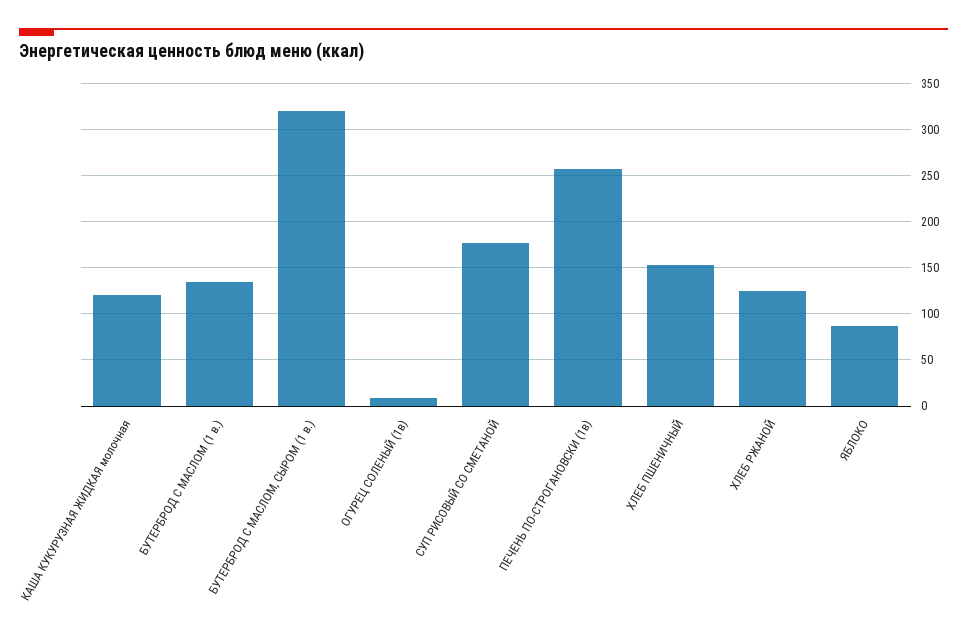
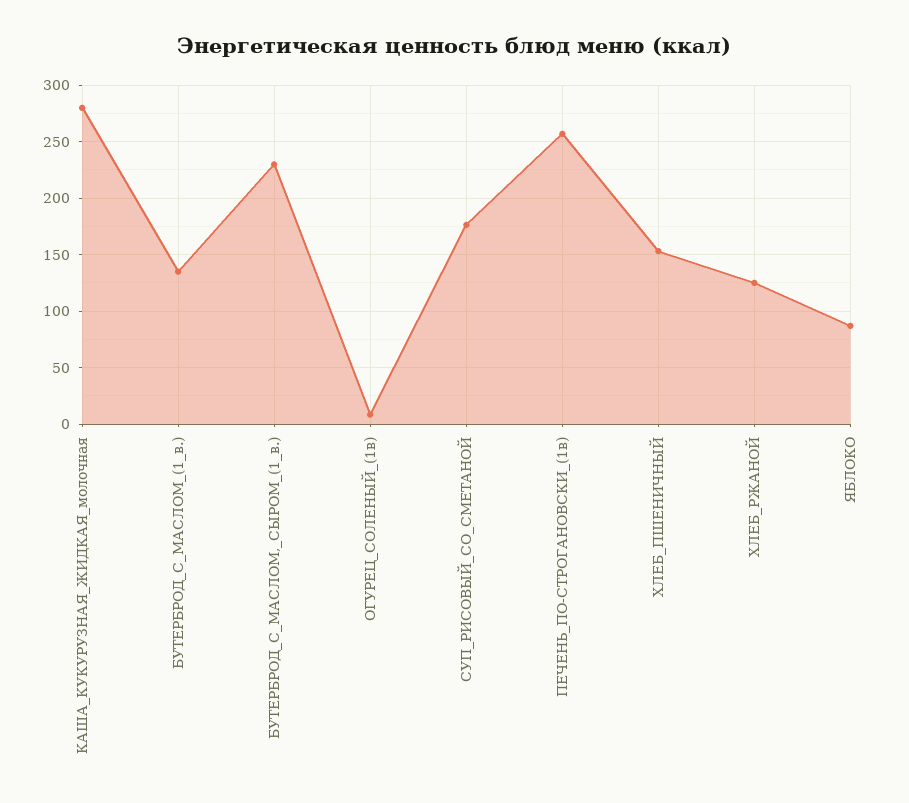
КАША КУКУРУЗНАЯ ЖИДКАЯ молочная: 120 -> 280
БУТЕРБРОД С МАСЛОМ, СЫРОМ (1 в.): 320 -> 230

